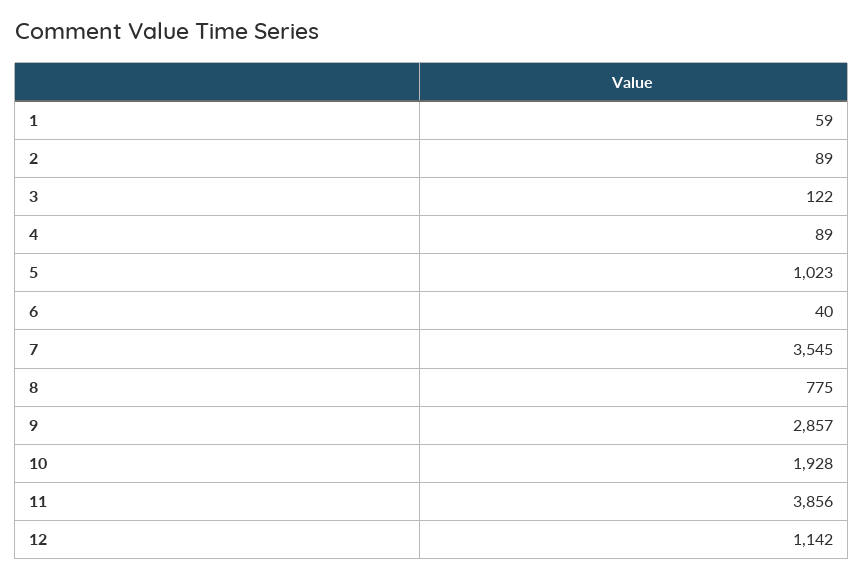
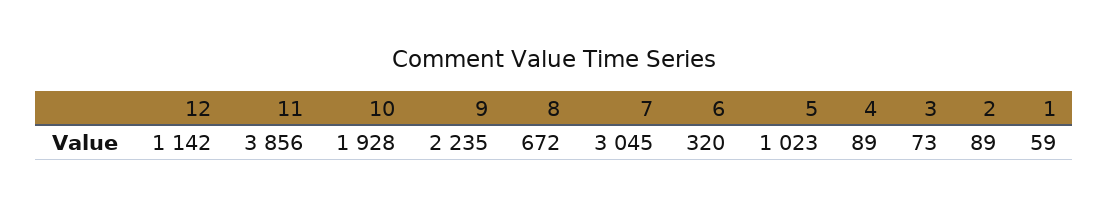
3: 122 -> 73
6: 40 -> 320
7: 3545 -> 3045
8: 775 -> 672
9: 2857 -> 2235

